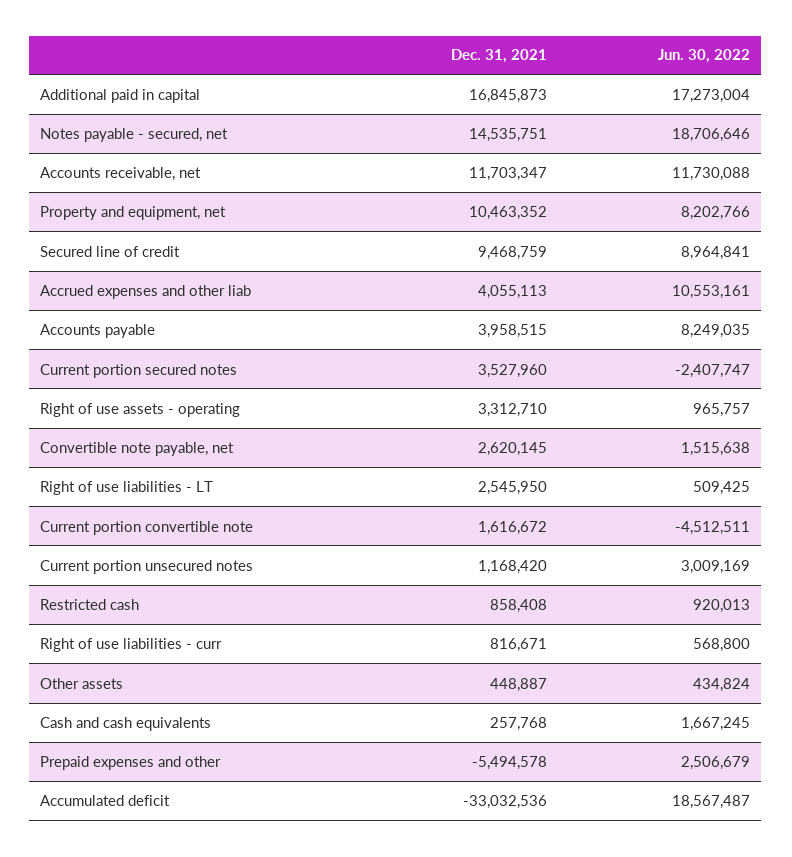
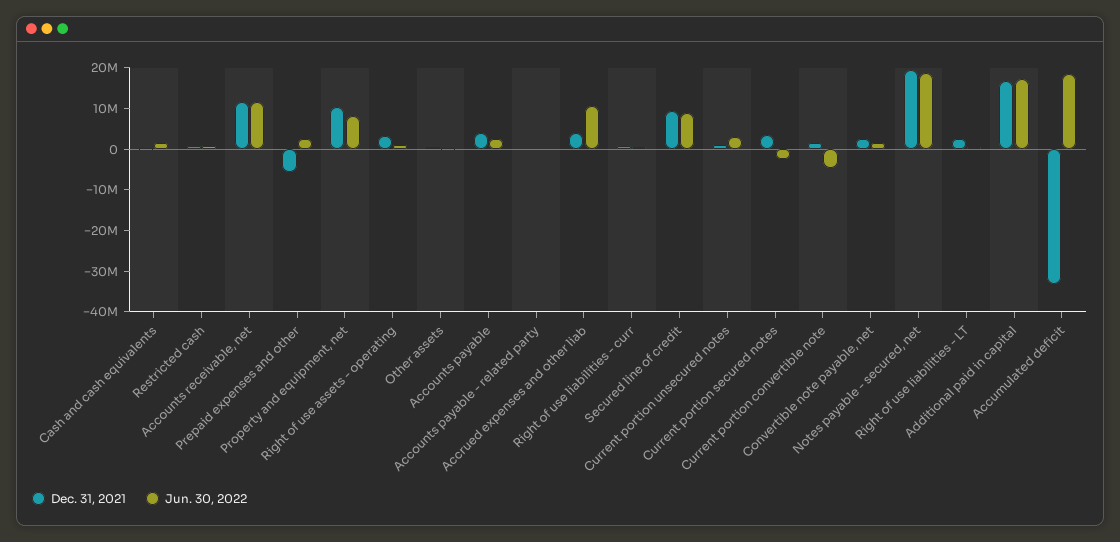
Dec. 31, 2021, Notes payable - secured, net: 14535751 -> 20000000
Jun. 30, 2022, Accounts payable: 8249035 -> 2000000
Dec. 31, 2021, Accounts payable - related party: none -> 0
Jun. 30, 2022, Accounts payable - related party: none -> 0

